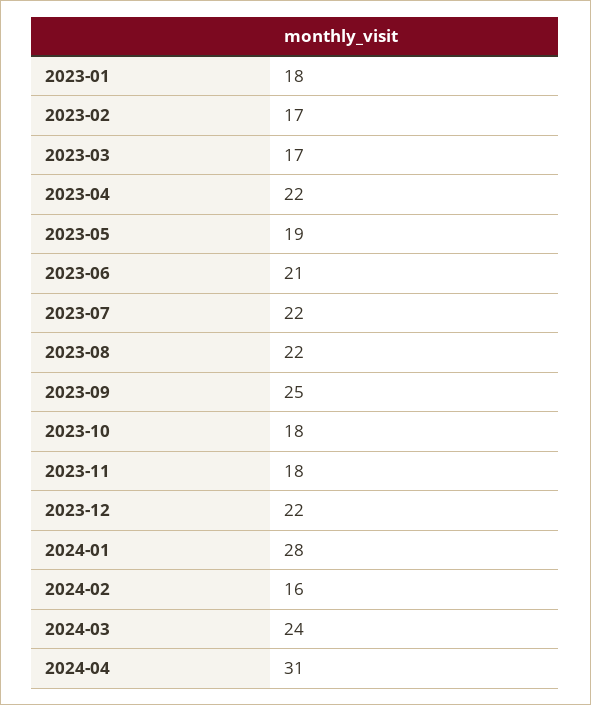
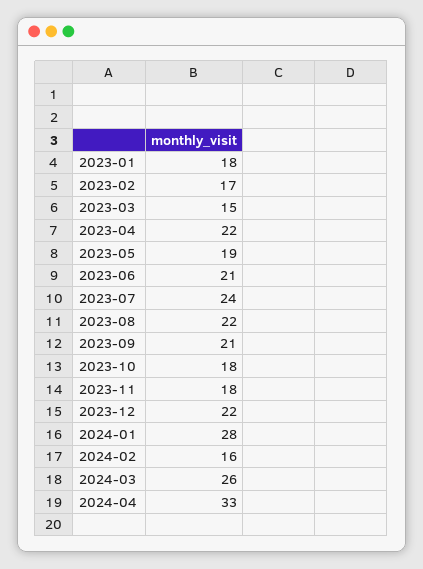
2023-03: 17 -> 15
2023-07: 22 -> 24
2023-09: 25 -> 21
2024-03: 24 -> 26
2024-04: 31 -> 33

